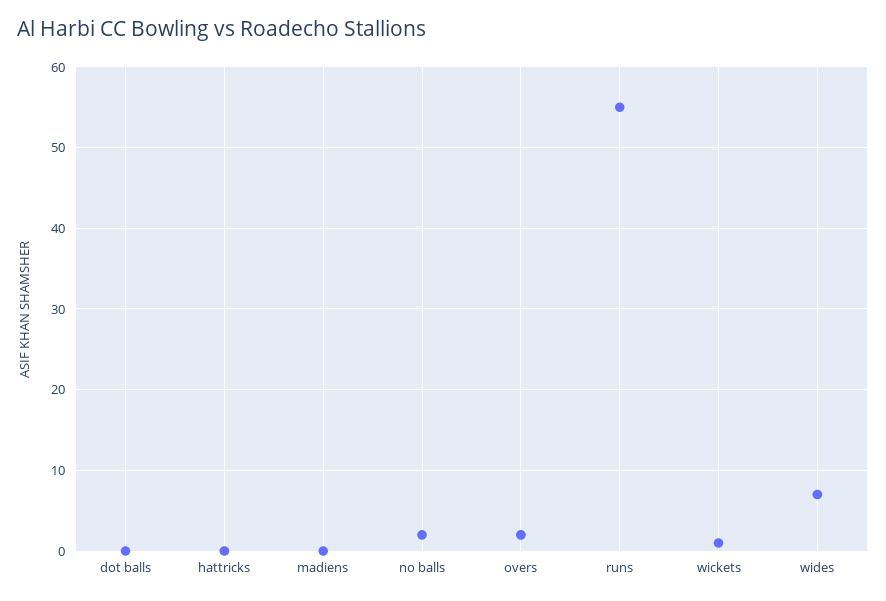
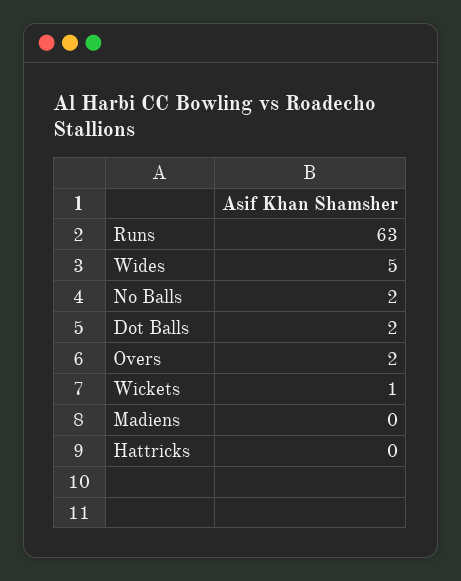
dot balls: 0 -> 2
runs: 55 -> 63
wides: 7 -> 5

